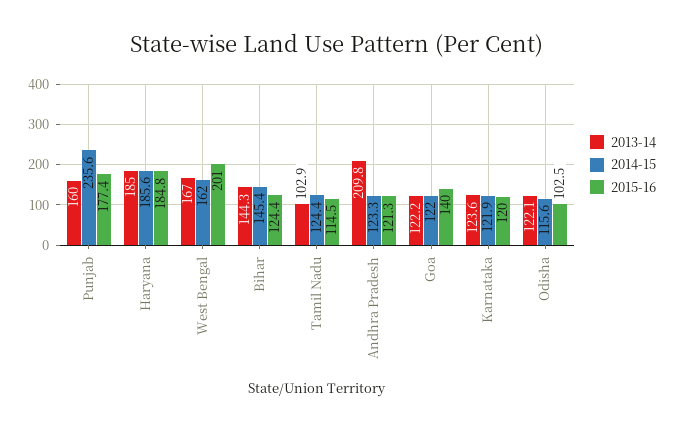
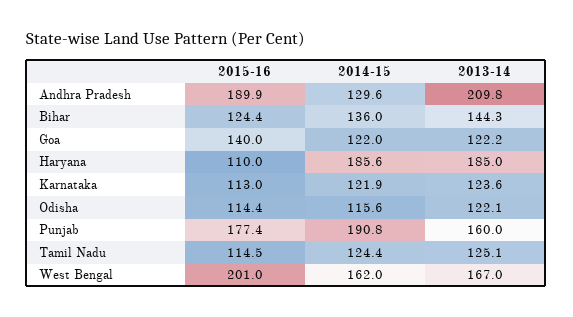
2014-15, Punjab: 235.6 -> 190.8
2015-16, Haryana: 184.8 -> 110
2014-15, Bihar: 145.4 -> 136
2013-14, Tamil Nadu: 102.9 -> 125.1
2014-15, Andhra Pradesh: 123.3 -> 129.6
2015-16, Andhra Pradesh: 121.3 -> 189.9
2015-16, Karnataka: 120 -> 113
2015-16, Odisha: 102.5 -> 114.4

